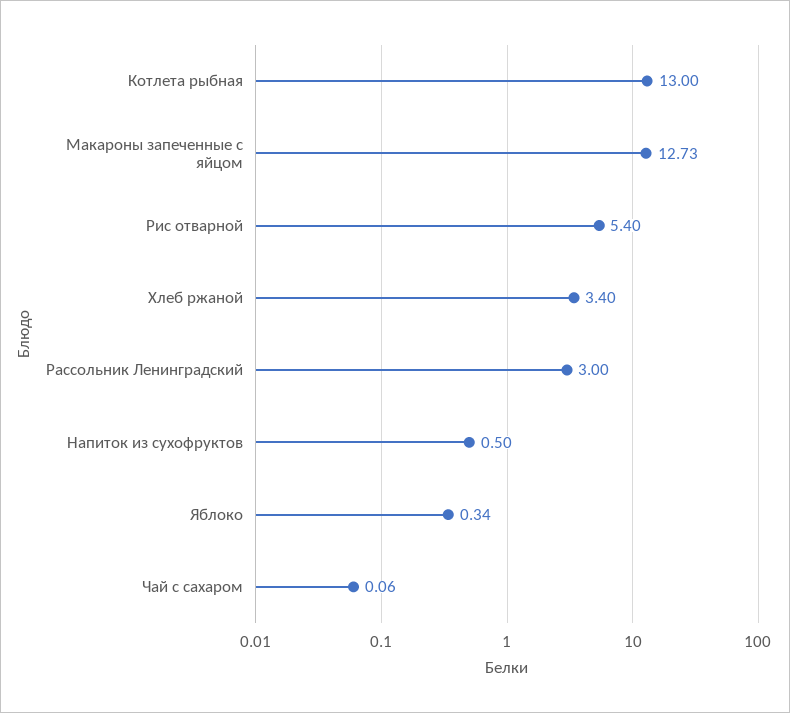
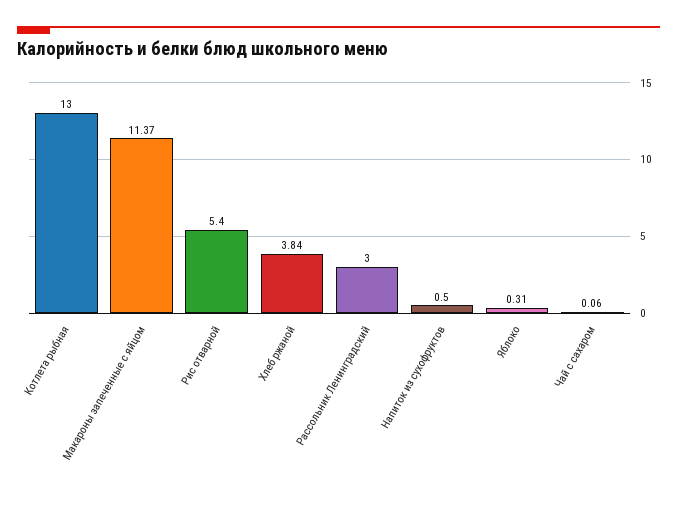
Макароны запеченные с яйцом: 12.73 -> 11.37
Хлеб ржаной: 3.4 -> 3.84
Яблоко: 0.34 -> 0.31

